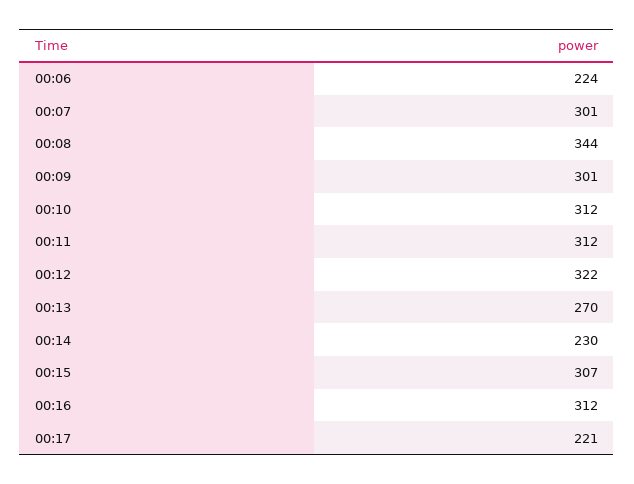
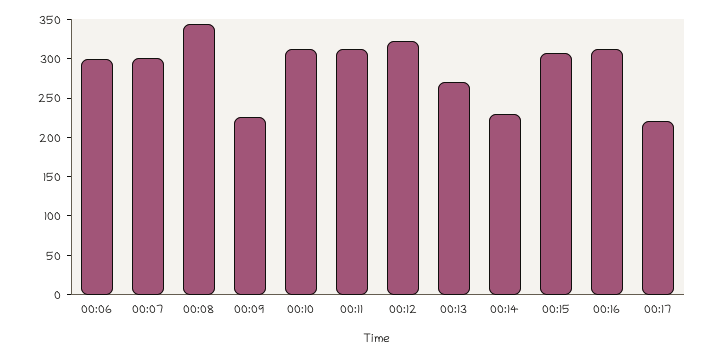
00:06: 224 -> 300
00:09: 301 -> 225

